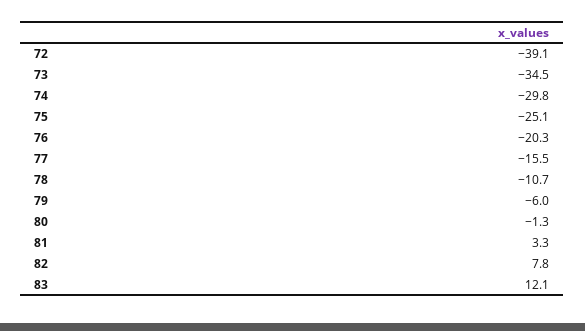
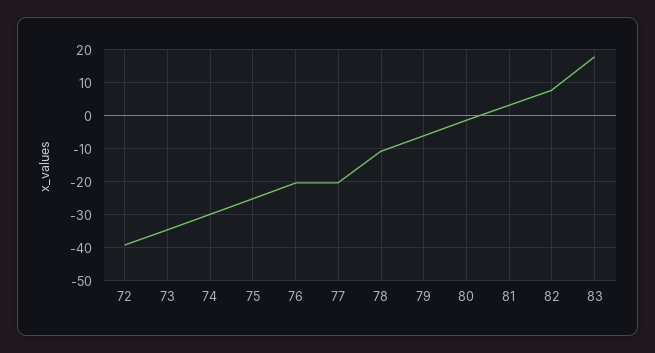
77: -15.5 -> -20
83: 12.1 -> 18

